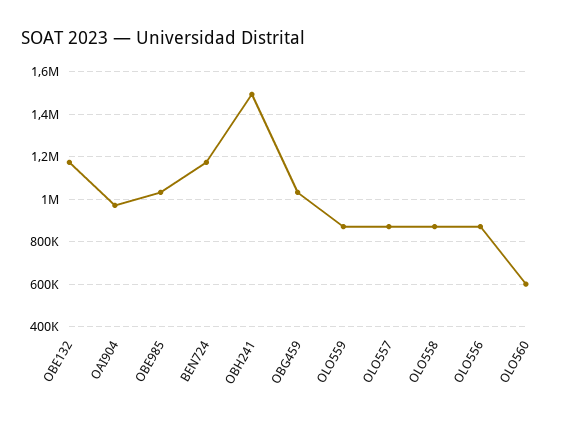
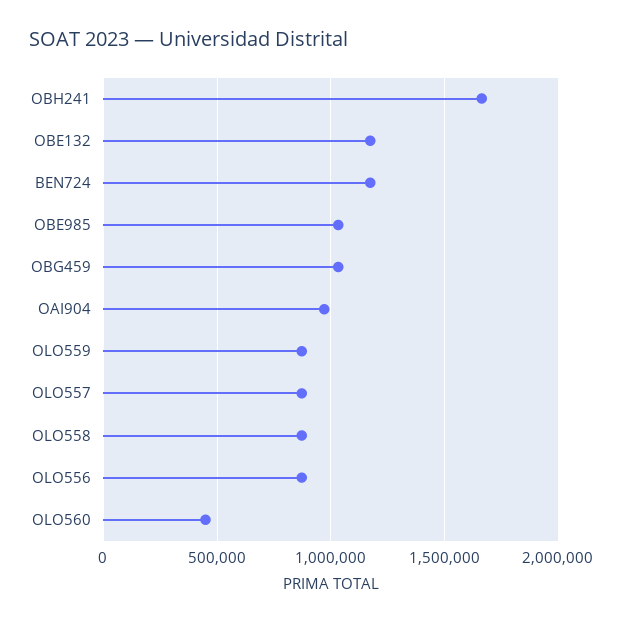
OBH241: 1500000 -> 1650000
OLO560: 600000 -> 450000

